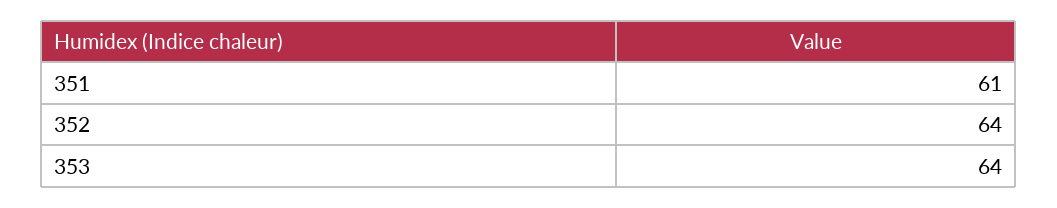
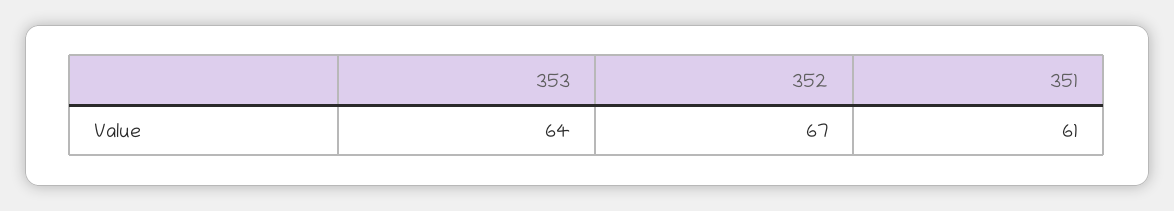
352: 64 -> 67

